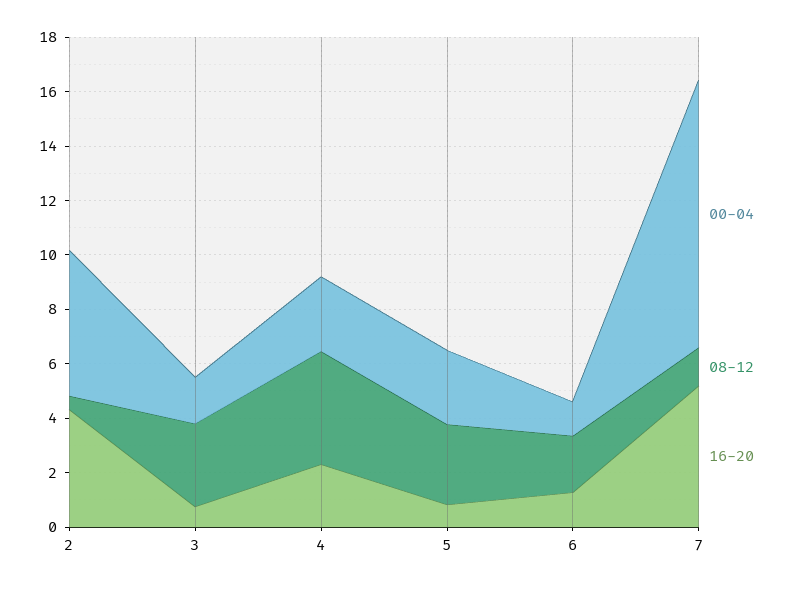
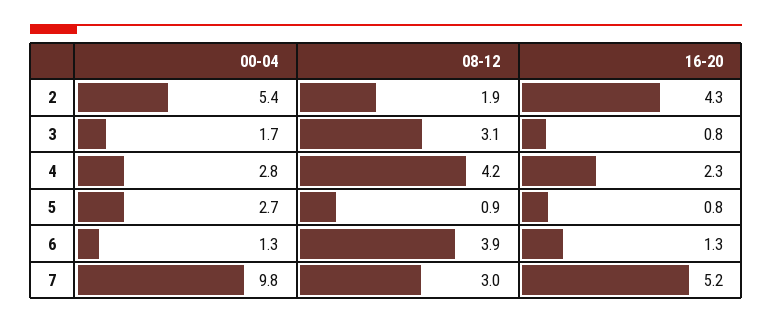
08-12, 2: 0.5 -> 1.9
08-12, 5: 3 -> 0.9
08-12, 6: 2 -> 3.9
08-12, 7: 1.5 -> 3

